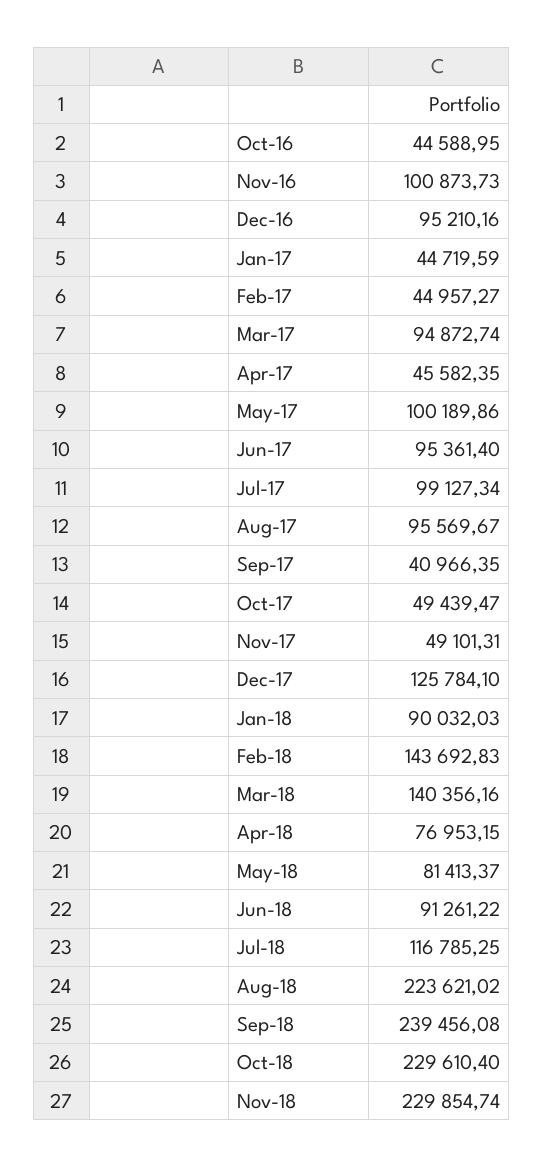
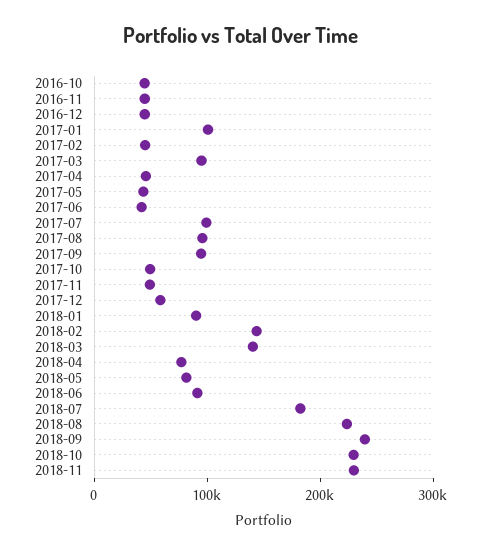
Nov-16: 100873.73 -> 40000
Dec-16: 95210.16 -> 40000
Jan-17: 44719.59 -> 100000
May-17: 100189.86 -> 40000
Jun-17: 95361.4 -> 40000
Sep-17: 40966.35 -> 100000
Dec-17: 125784.1 -> 60000
Jul-18: 116785.25 -> 180000

